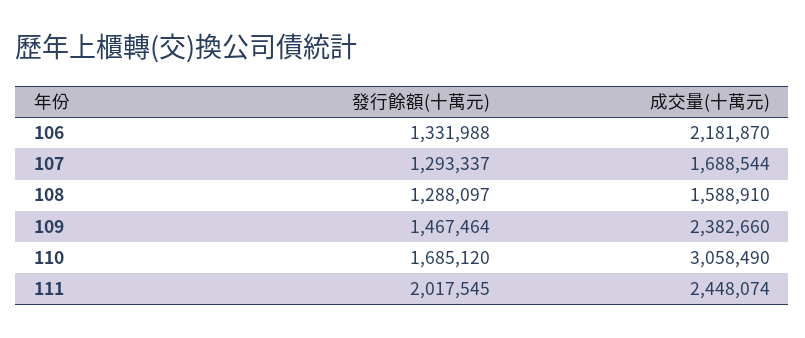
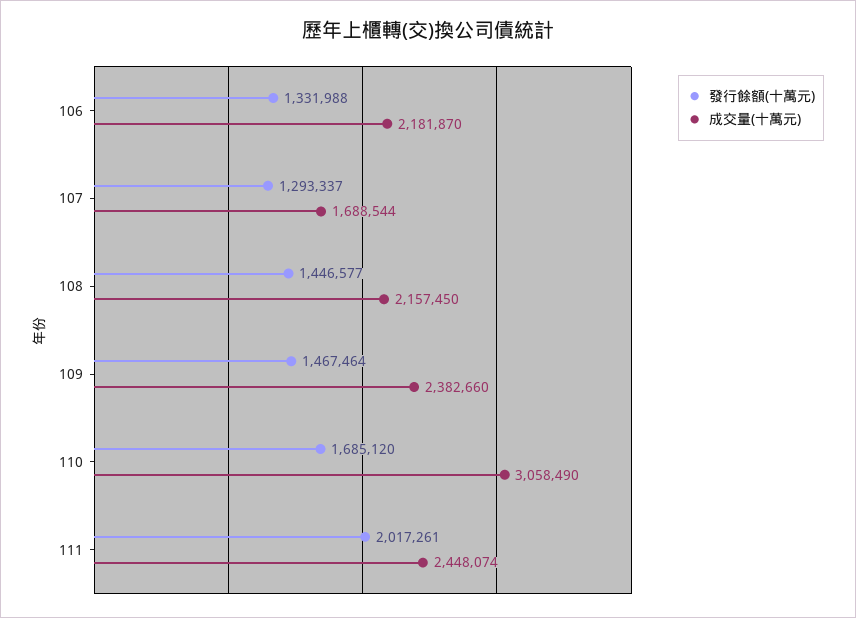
發行餘額(十萬元), 108: 1288097 -> 1446577
成交量(十萬元), 108: 1588910 -> 2157450
發行餘額(十萬元), 111: 2017545 -> 2017261

